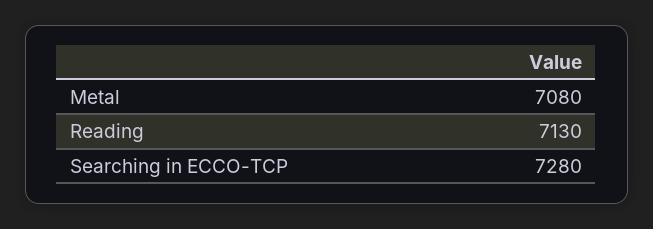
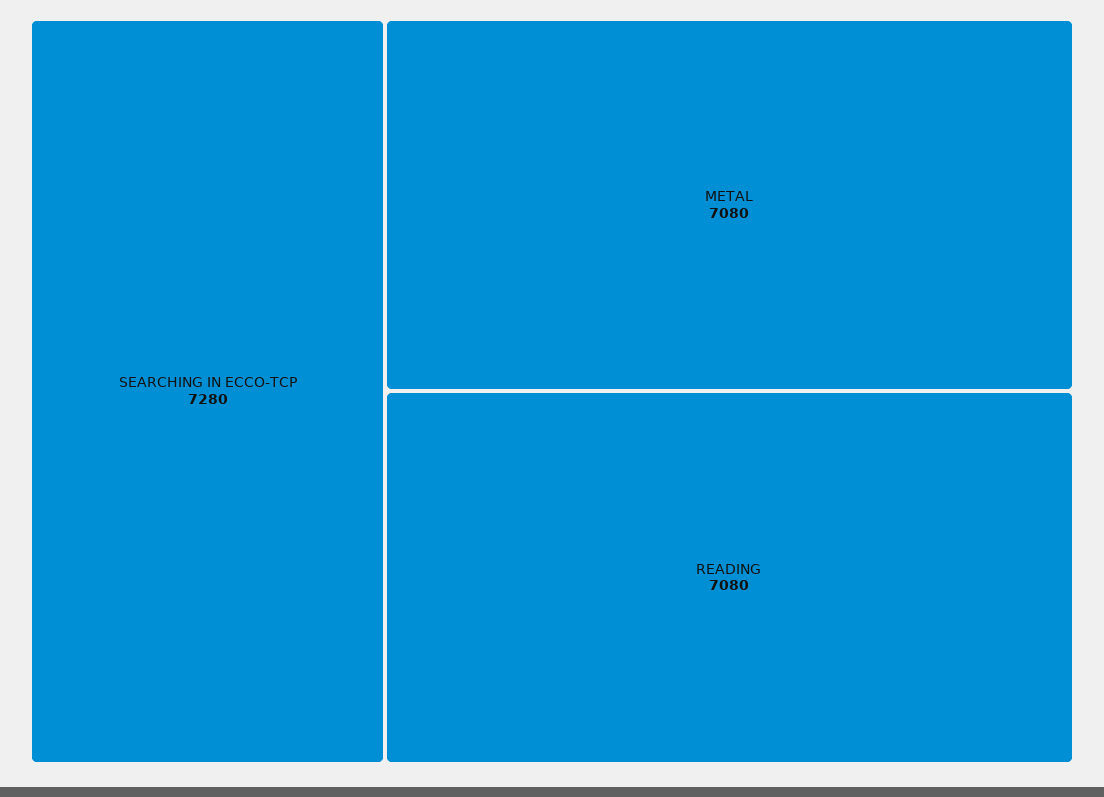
Reading: 7130 -> 7080

